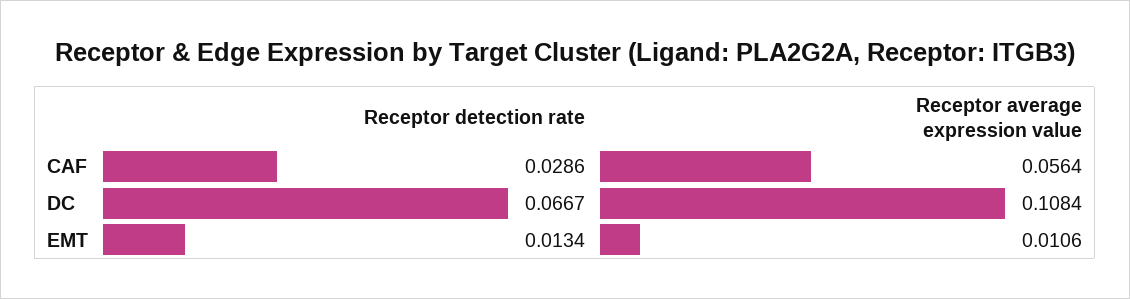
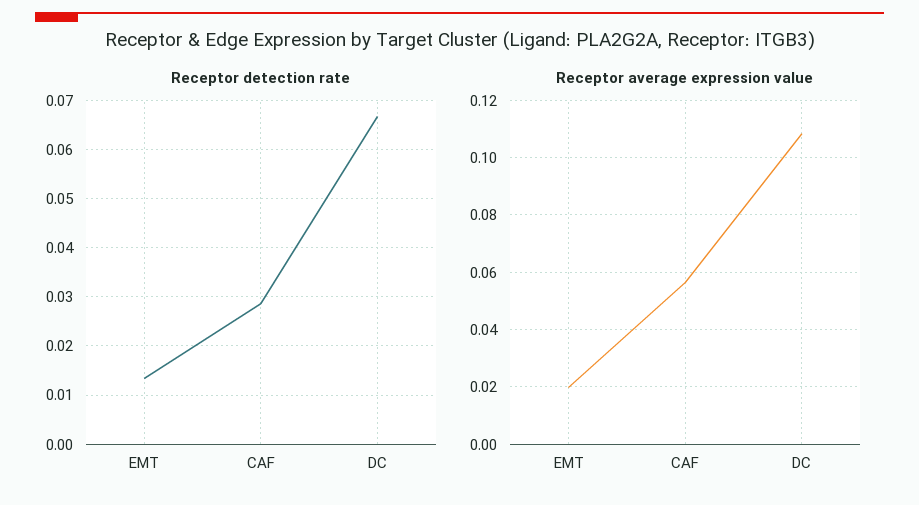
Receptor average expression value, EMT: 0.0106 -> 0.02

